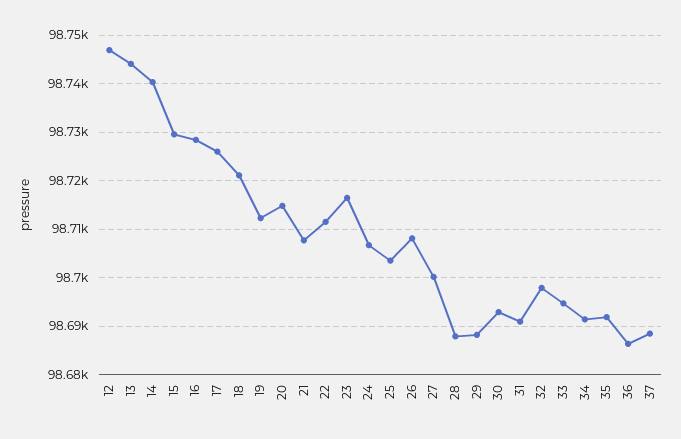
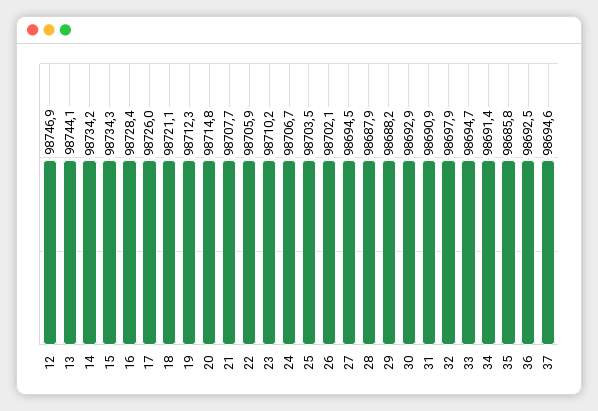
14: 98740 -> 98734.2
15: 98730 -> 98734.3
22: 98712 -> 98705.9
23: 98716 -> 98710.2
26: 98708 -> 98702.1
27: 98700 -> 98694.5
35: 98692 -> 98685.8
36: 98686 -> 98692.5
37: 98688 -> 98694.6

